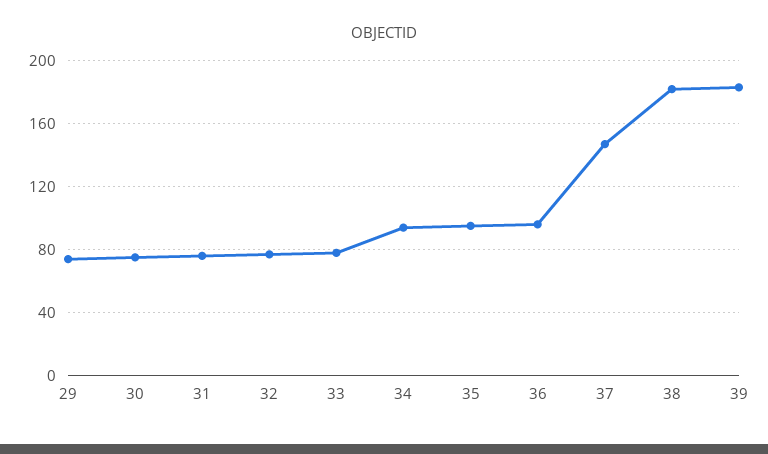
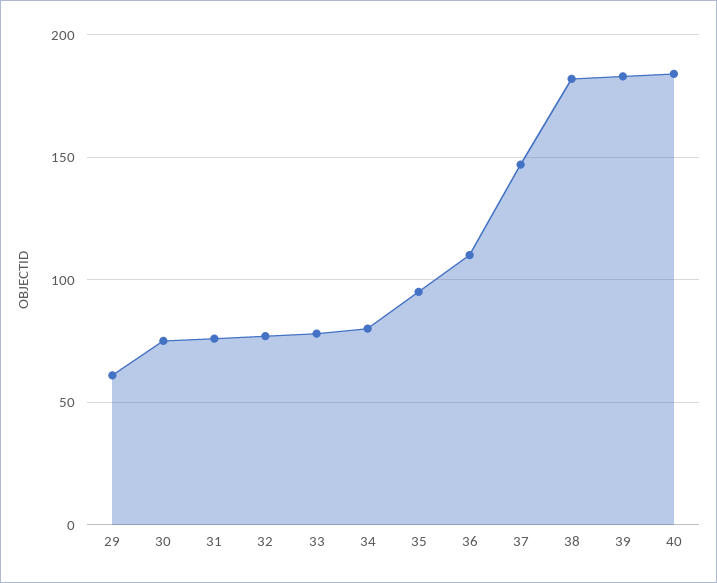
29: 75 -> 60
34: 95 -> 80
36: 95 -> 110
40: none -> 185

